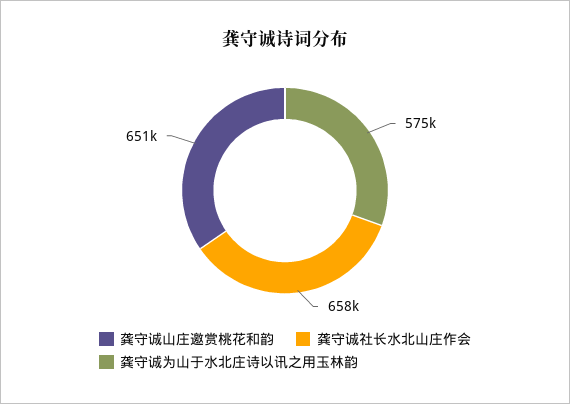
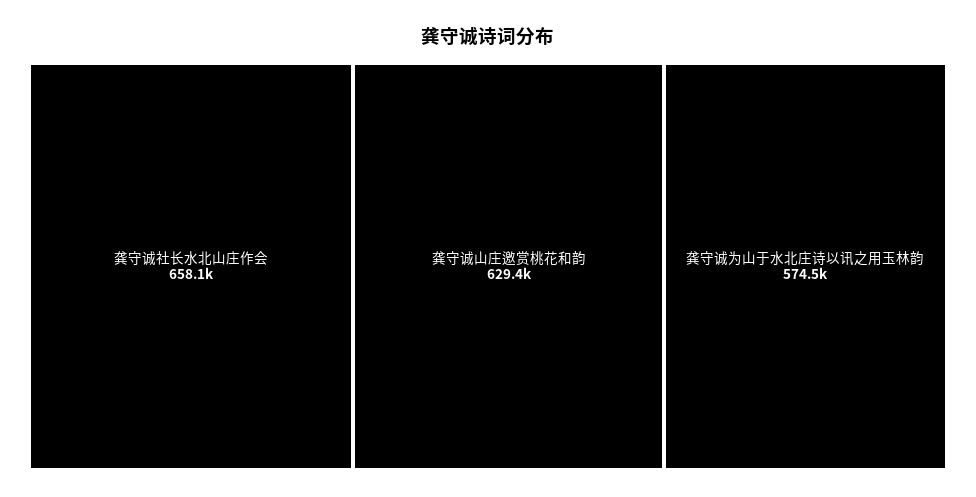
龚守诚山庄邀赏桃花和韵: 651000 -> 629400

